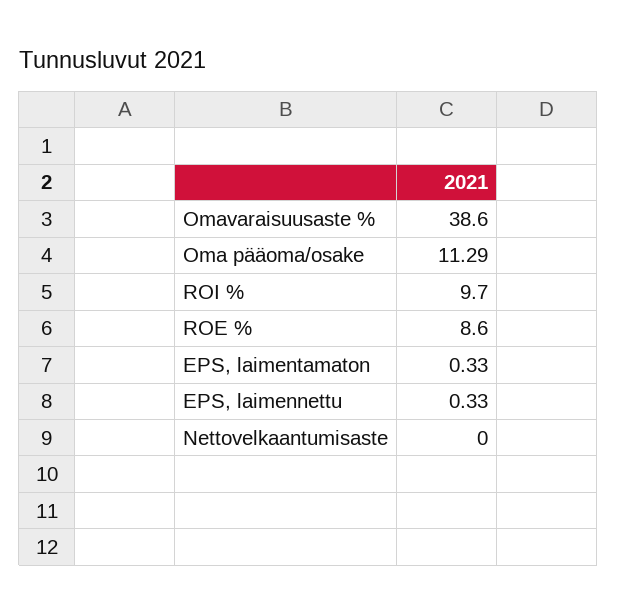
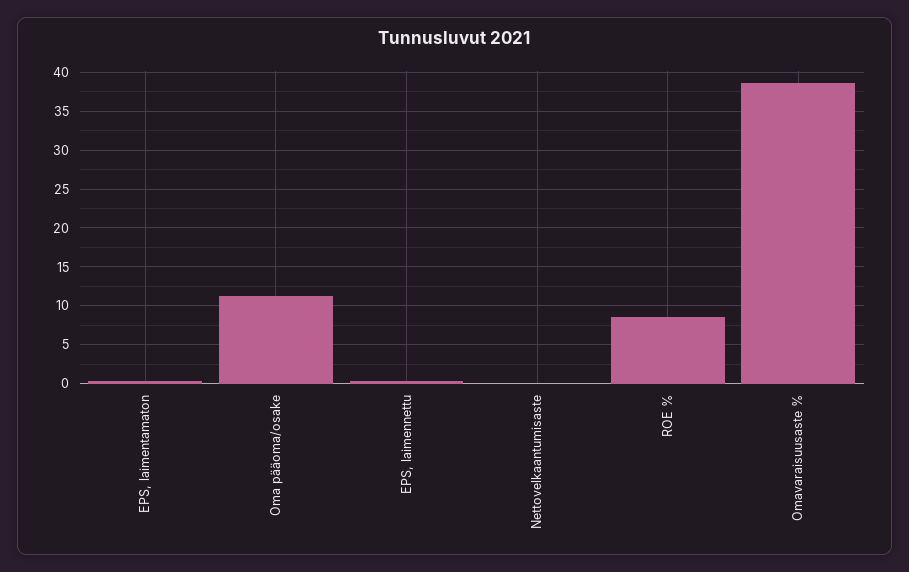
ROI %: 9.7 -> none

